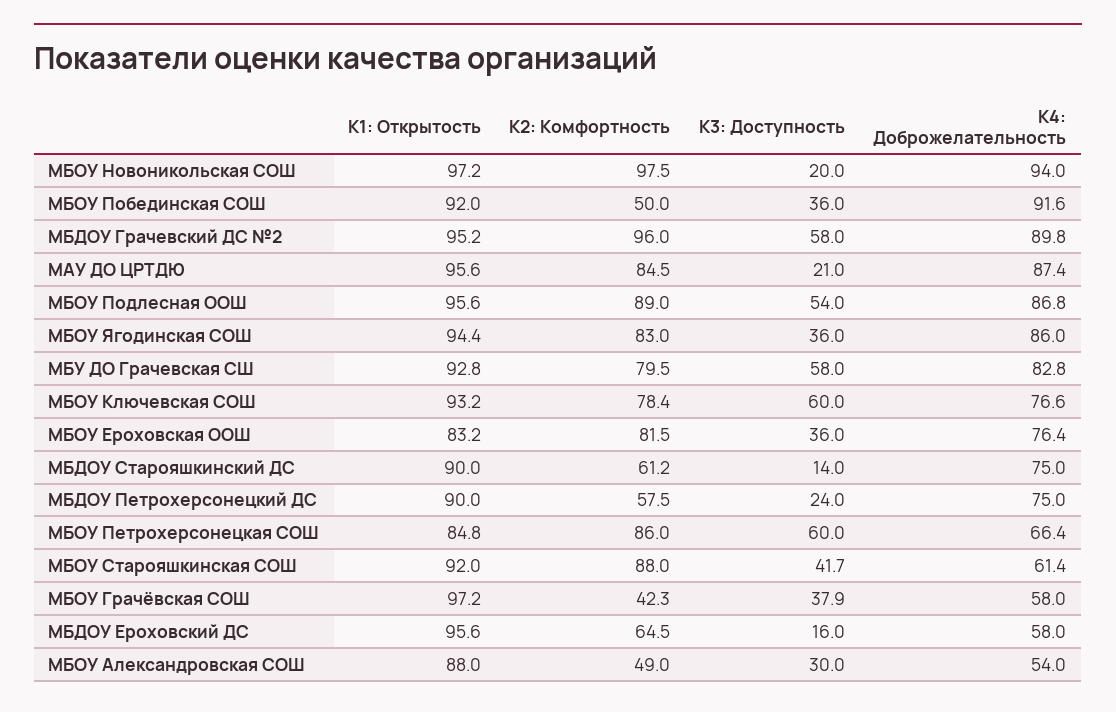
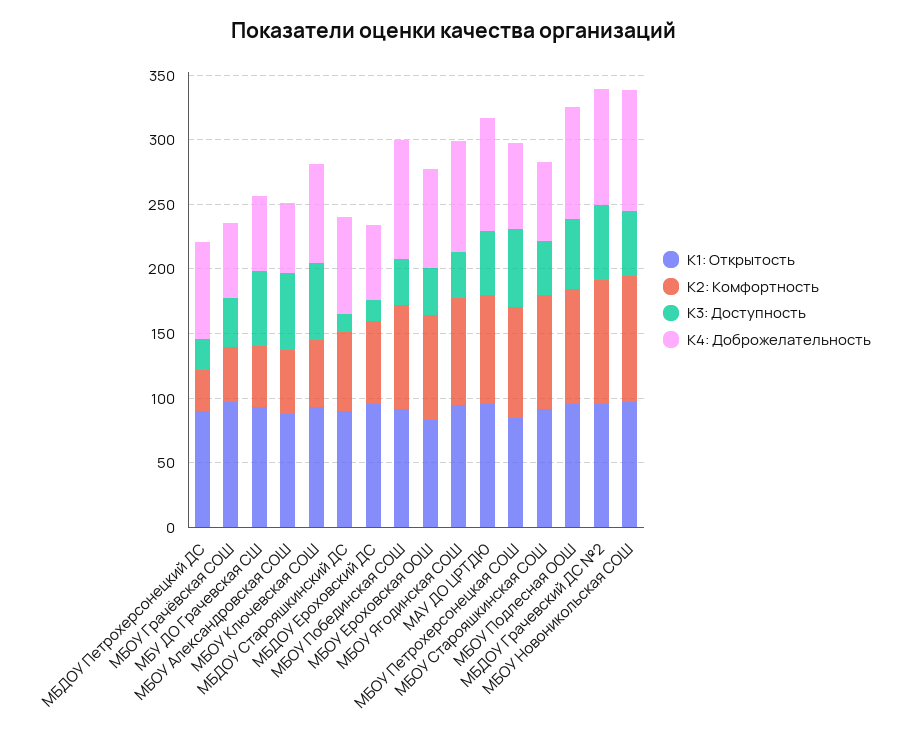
К3: Доступность, МБОУ Новоникольская СОШ: 20 -> 50
К2: Комфортность, МБОУ Побединская СОШ: 50 -> 80
К3: Доступность, МАУ ДО ЦРТДЮ: 21 -> 50
К2: Комфортность, МБУ ДО Грачевская СШ: 79.5 -> 50
К4: Доброжелательность, МБУ ДО Грачевская СШ: 82.8 -> 60
К2: Комфортность, МБОУ Ключевская СОШ: 78.4 -> 50
К2: Комфортность, МБДОУ Петрохерсонецкий ДС: 57.5 -> 30
К3: Доступность, МБОУ Александровская СОШ: 30 -> 60

